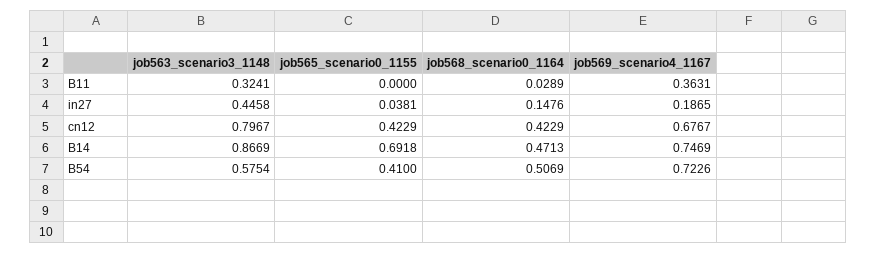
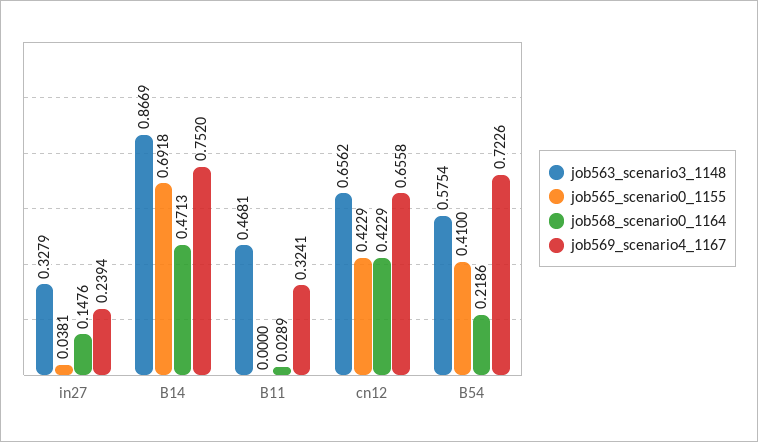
job563_scenario3_1148, B11: 0.3241 -> 0.4681
job569_scenario4_1167, B11: 0.3631 -> 0.3241
job563_scenario3_1148, in27: 0.4458 -> 0.3279
job569_scenario4_1167, in27: 0.1865 -> 0.2394
job563_scenario3_1148, cn12: 0.7967 -> 0.6562
job569_scenario4_1167, cn12: 0.6767 -> 0.6558
job569_scenario4_1167, B14: 0.7469 -> 0.752
job568_scenario0_1164, B54: 0.5069 -> 0.2186

